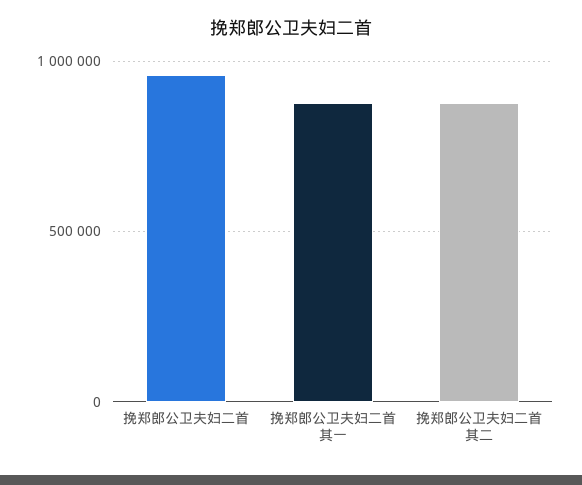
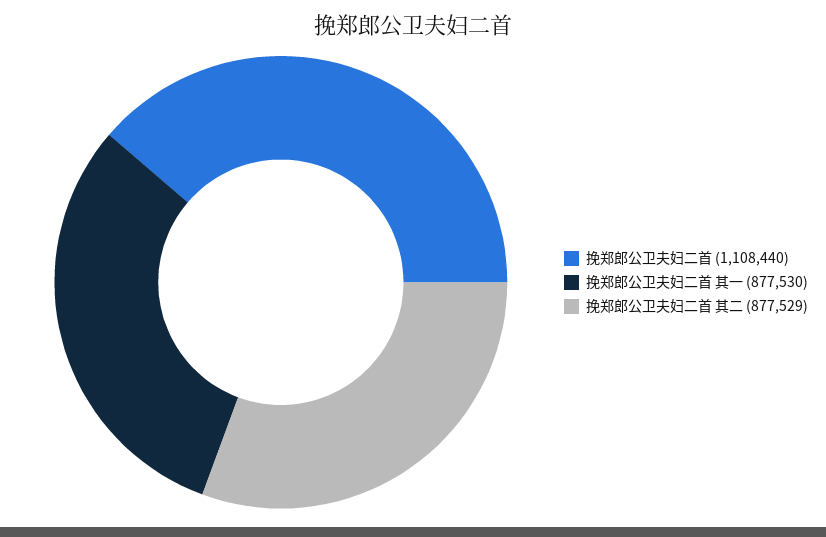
挽郑郎公卫夫妇二首: 950000 -> 1108440

